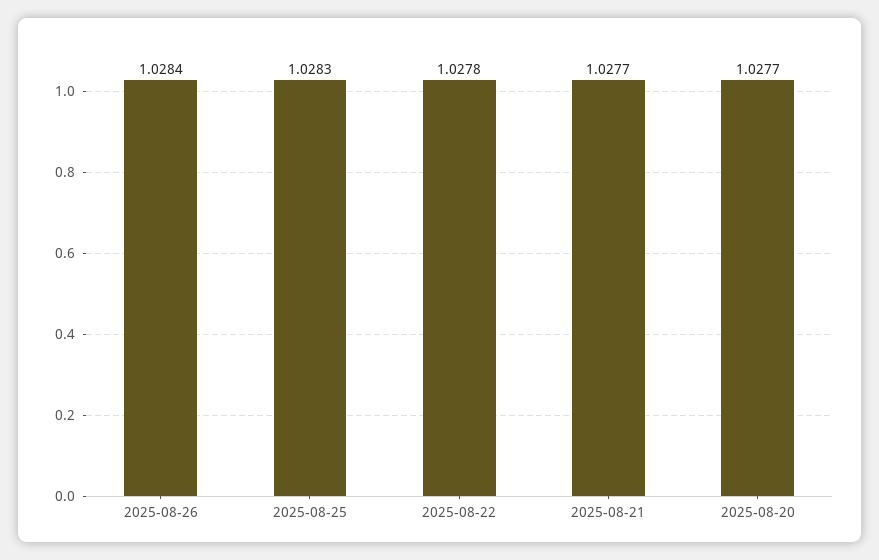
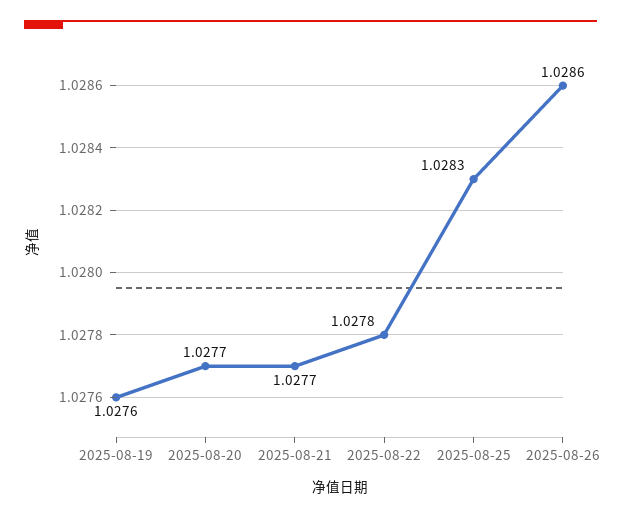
2025-08-26: 1.0284 -> 1.0286
2025-08-19: none -> 1.0276

